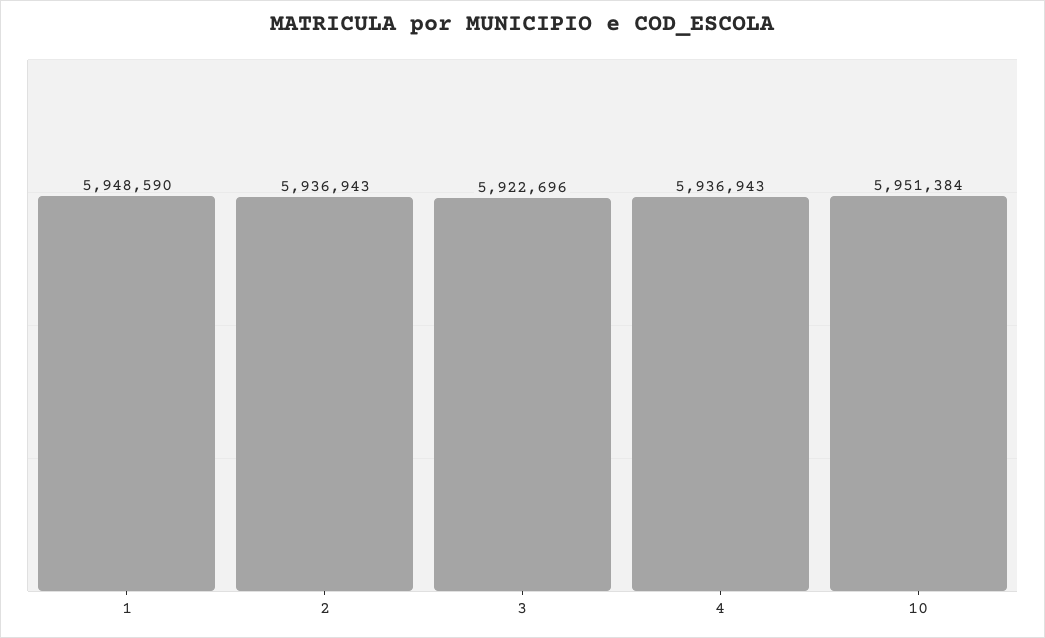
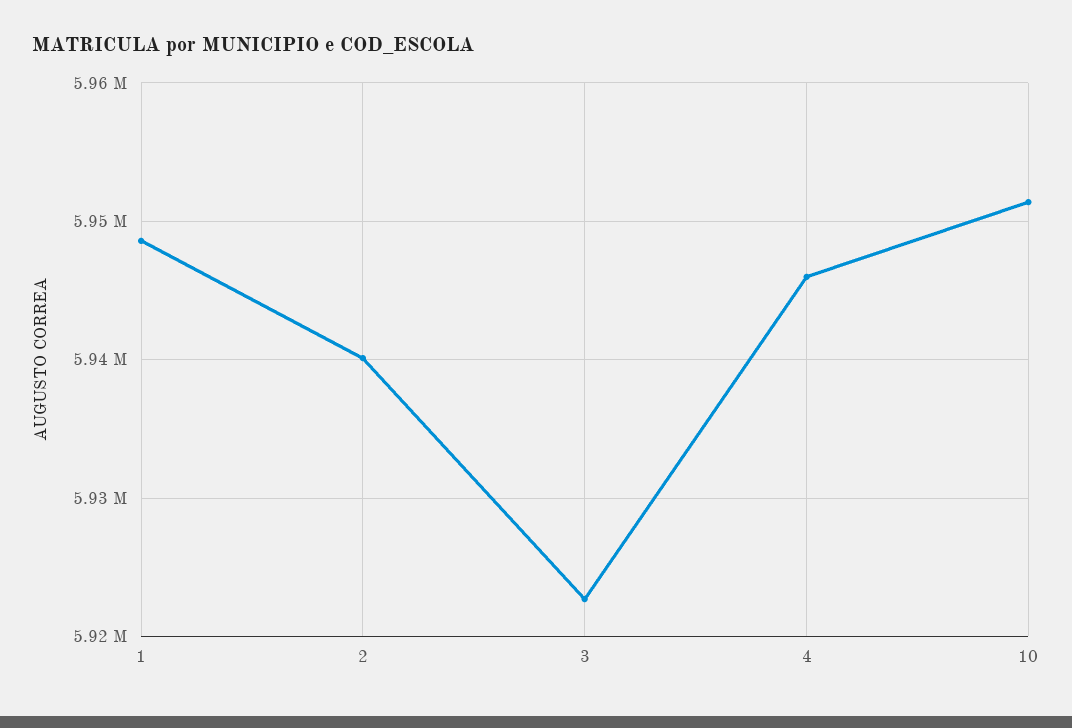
2: 5936943 -> 5940000
4: 5936943 -> 5946000

